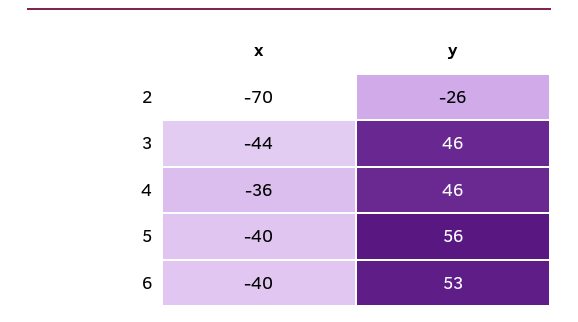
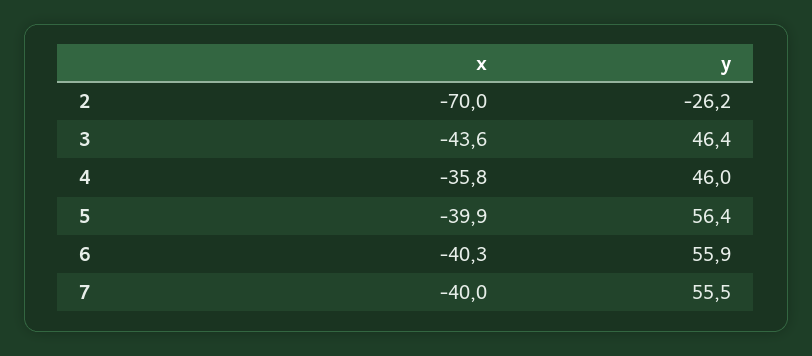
y, 6: 53 -> 55.9
x, 7: none -> -40
y, 7: none -> 55.5

